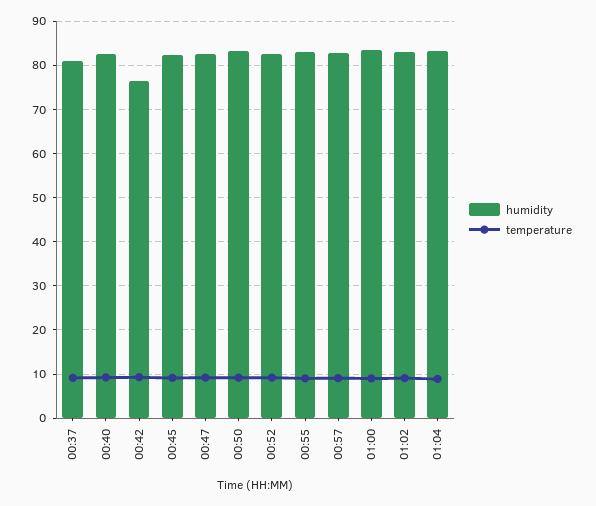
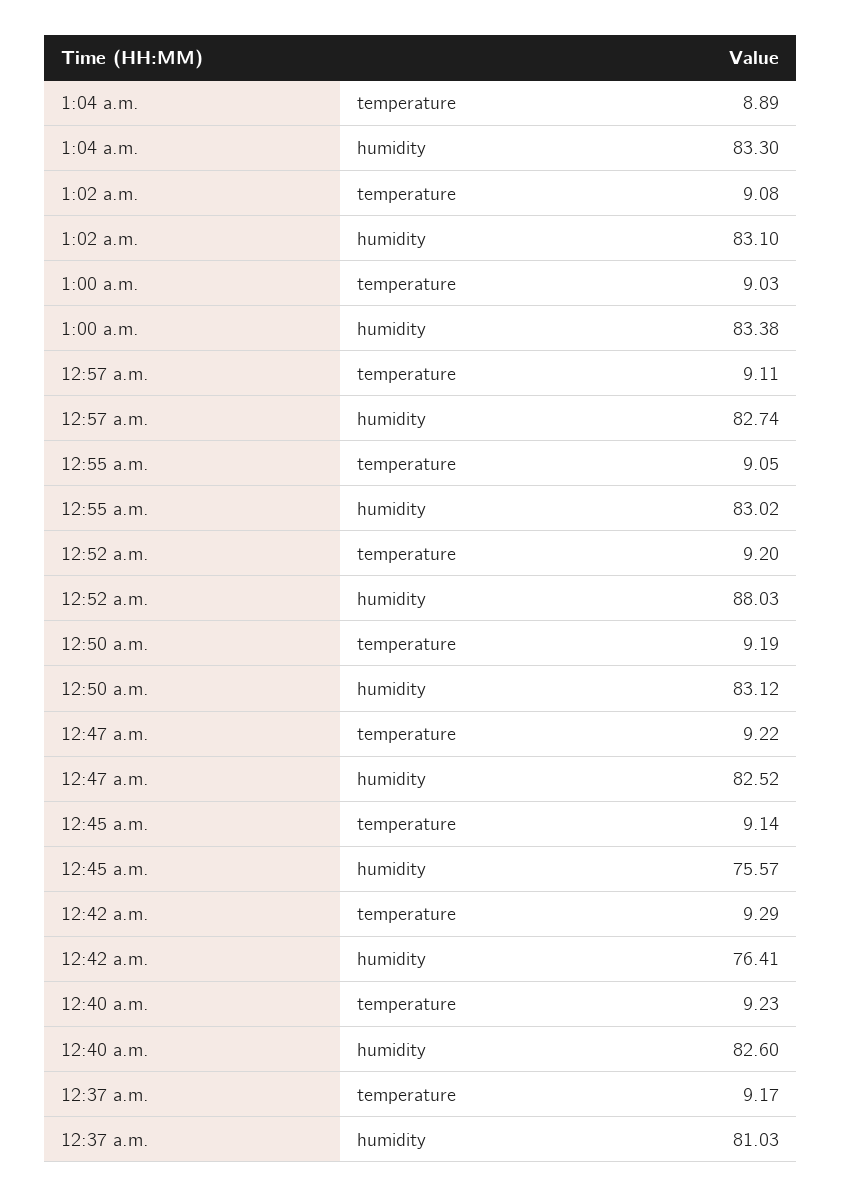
humidity, 00:45: 82 -> 75.57
humidity, 00:52: 82 -> 88.03

